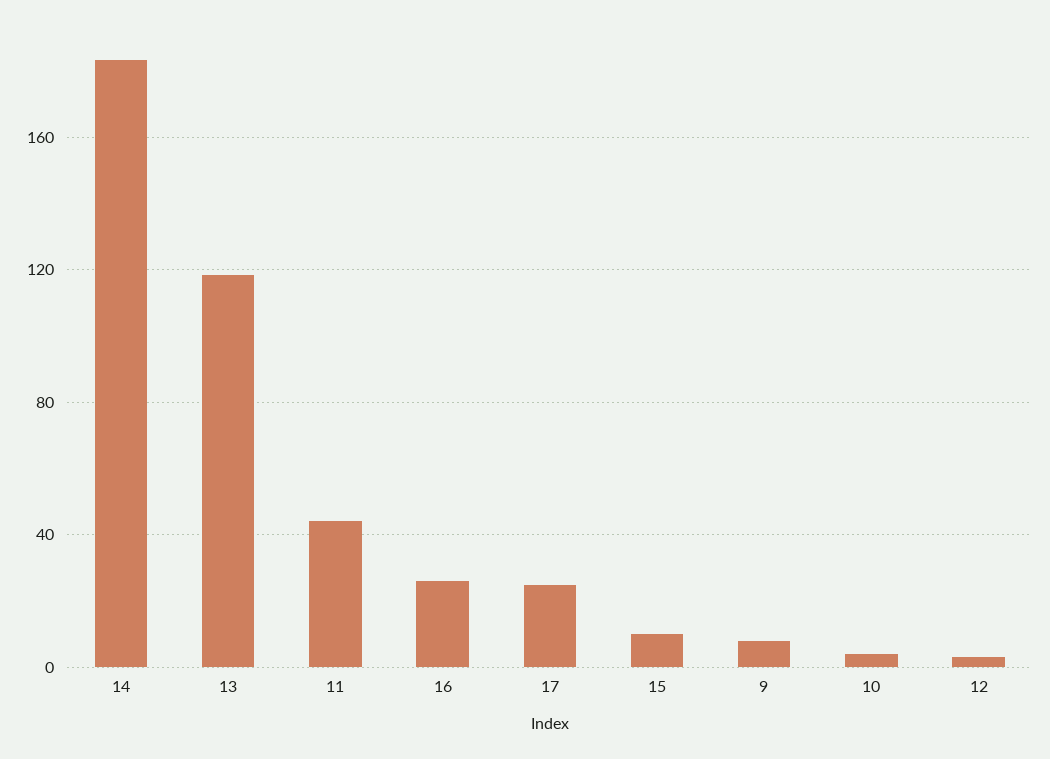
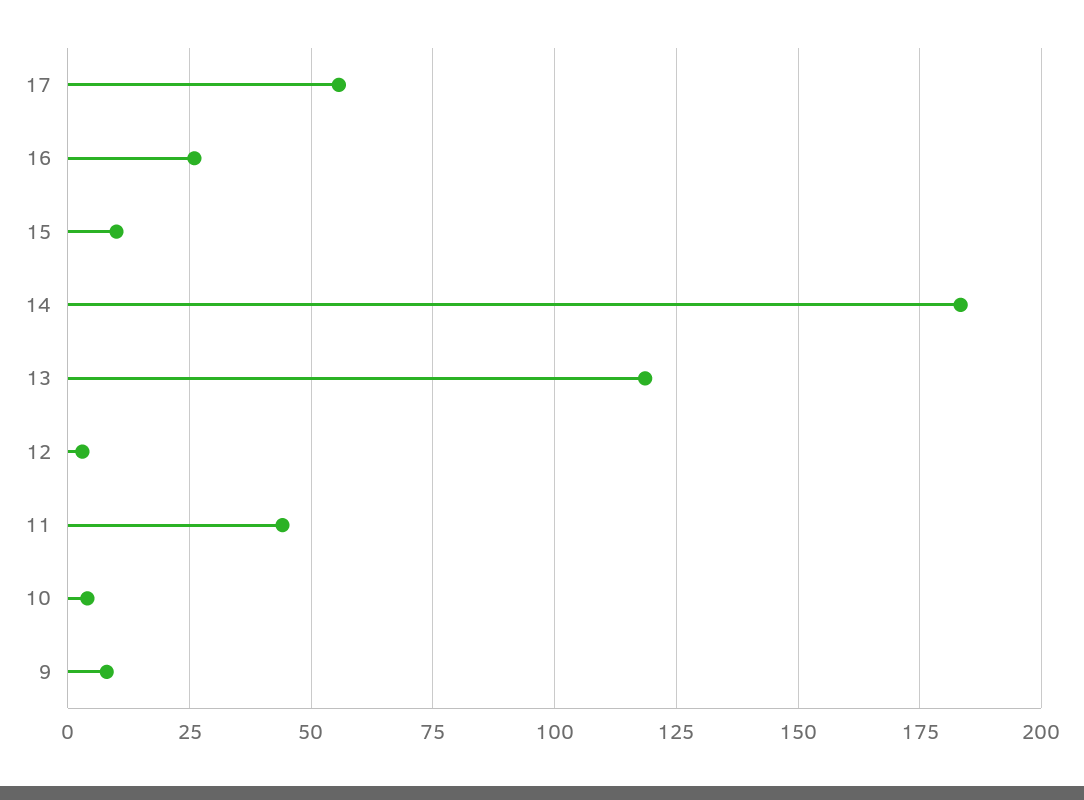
17: 25 -> 55

